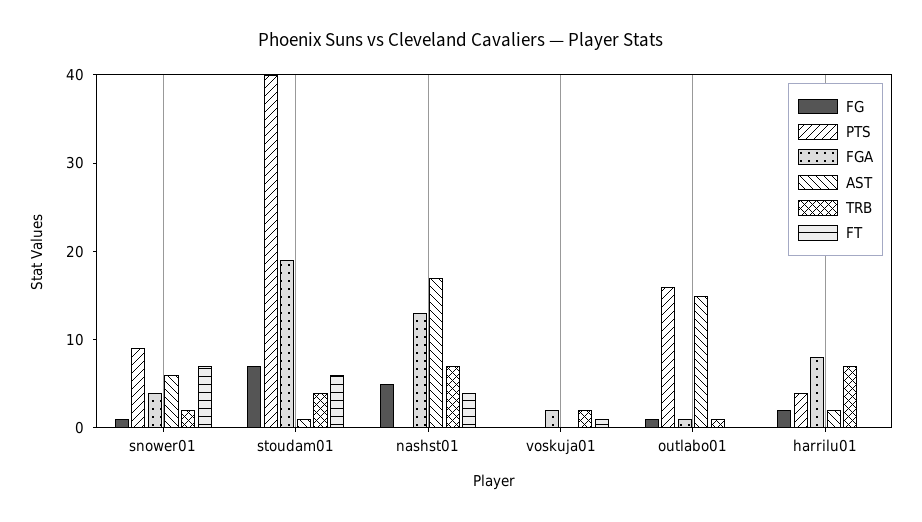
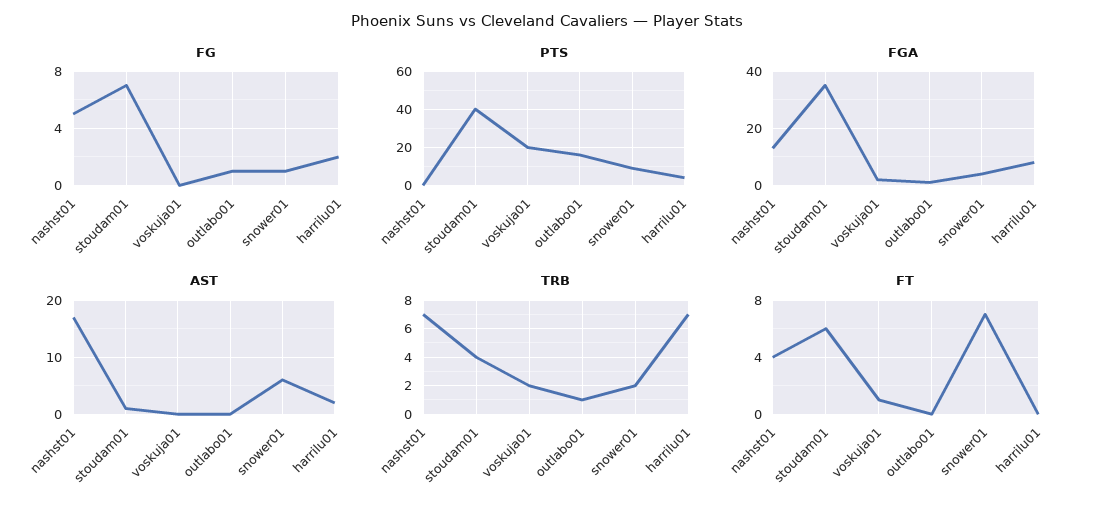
FGA, stoudam01: 19 -> 35
PTS, voskuja01: 0 -> 20
AST, outlabo01: 15 -> 0

